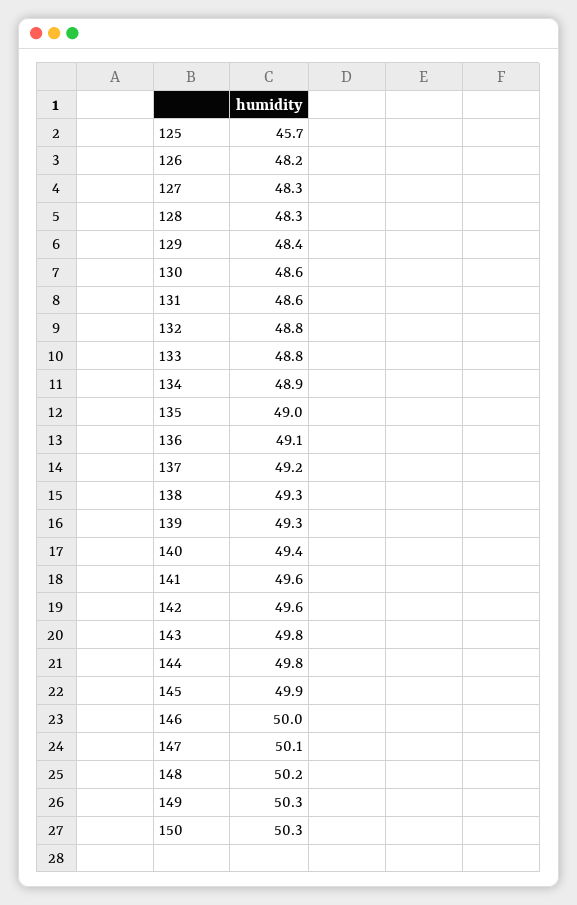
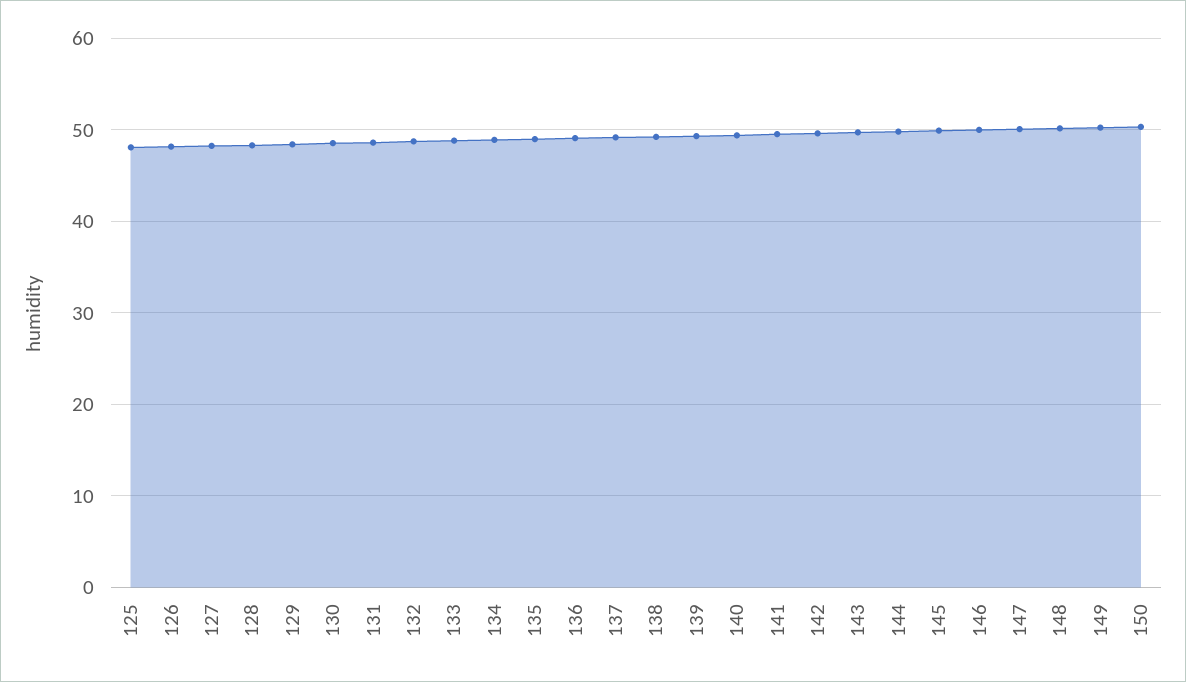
125: 45.7 -> 48

